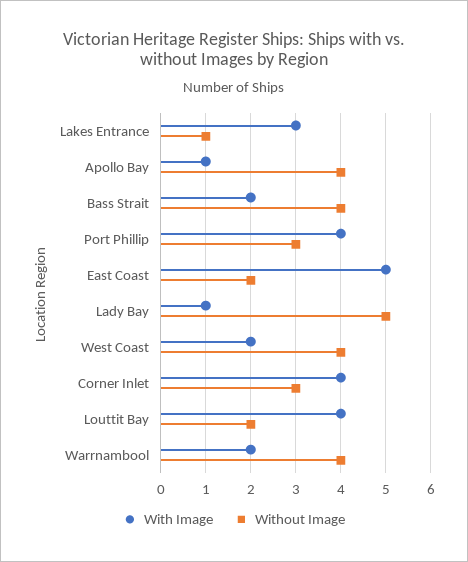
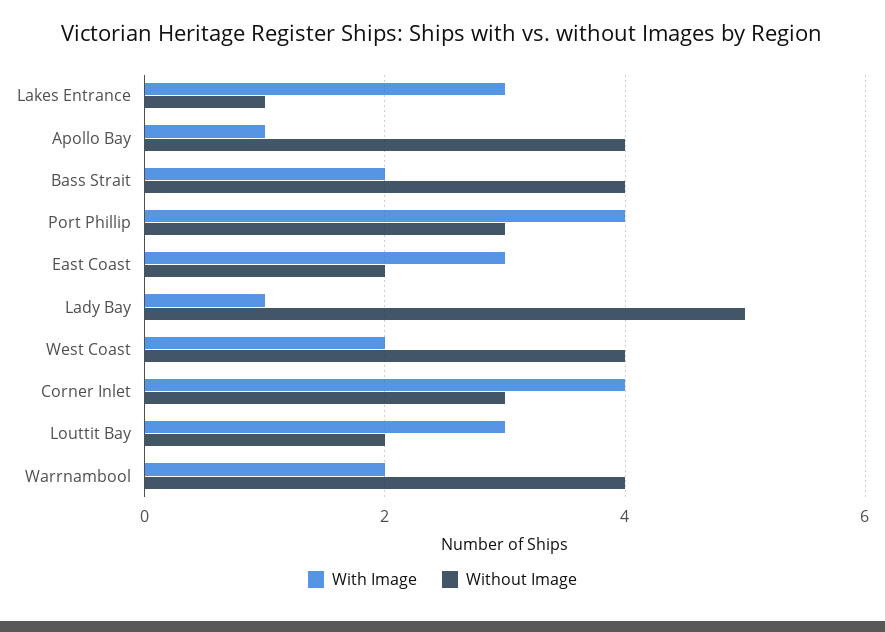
With Image, East Coast: 5 -> 3
With Image, Louttit Bay: 4 -> 3

